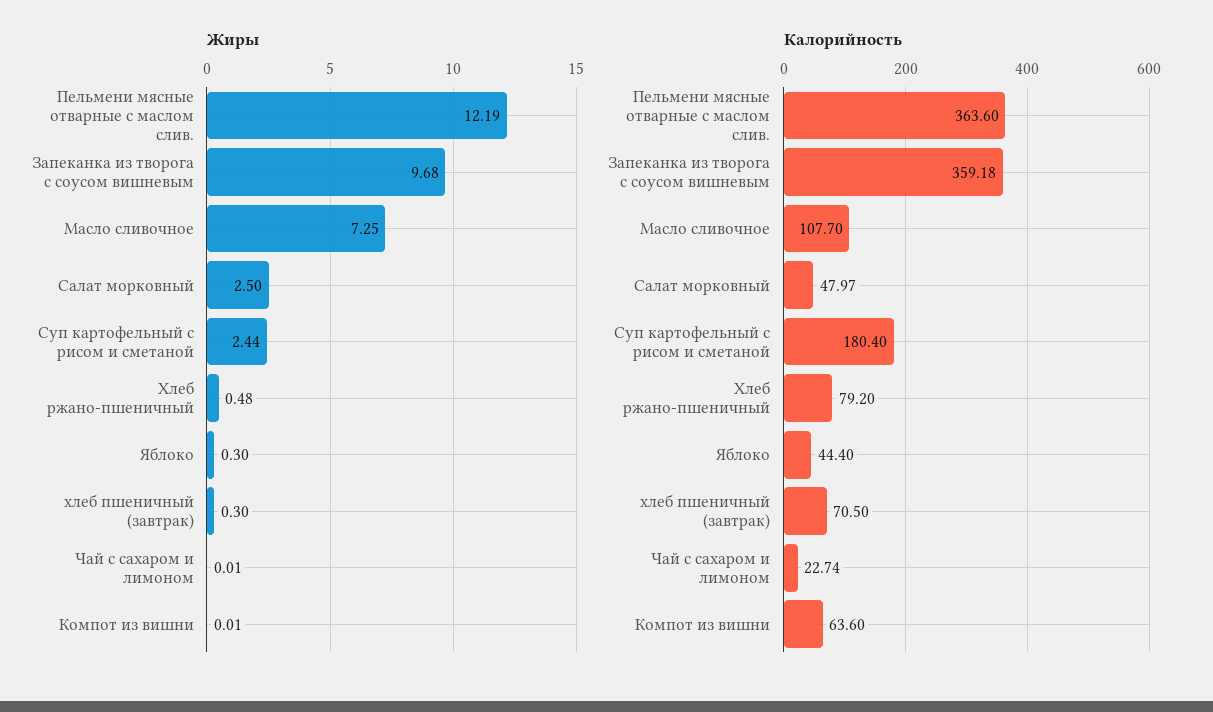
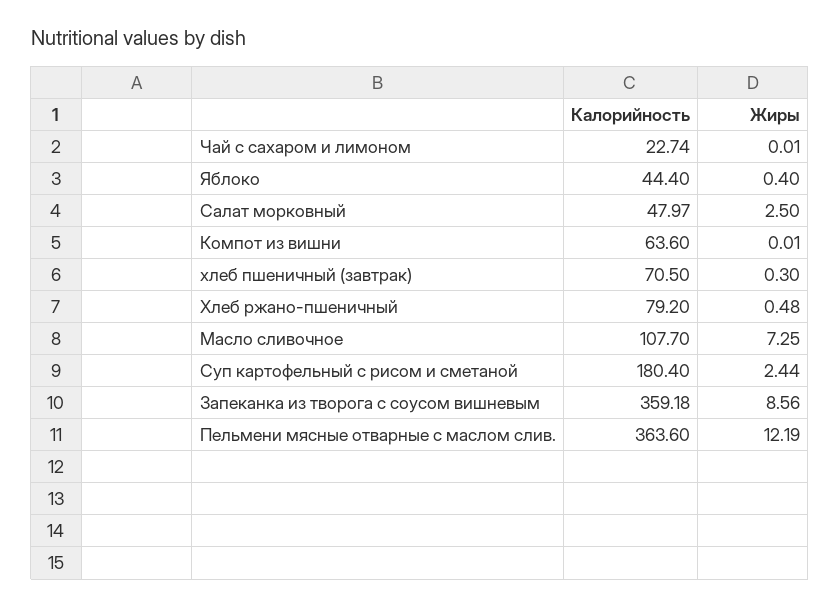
Жиры, Запеканка из творога с соусом вишневым: 9.68 -> 8.56
Жиры, Яблоко: 0.3 -> 0.4

